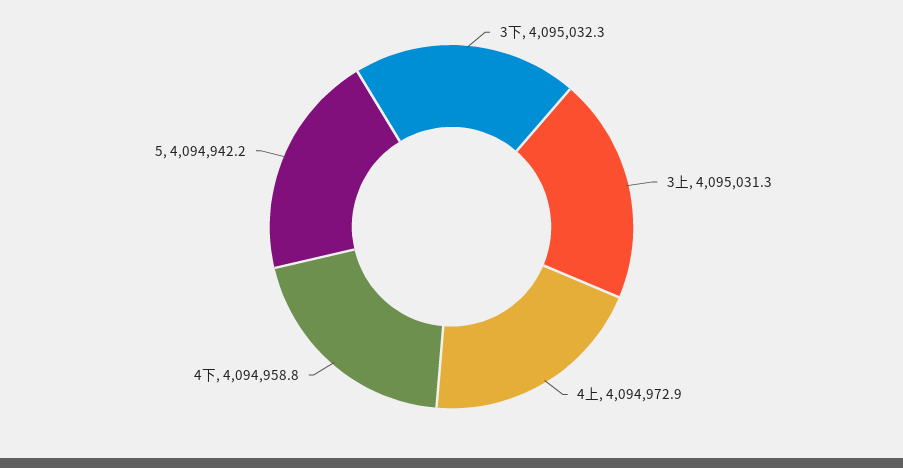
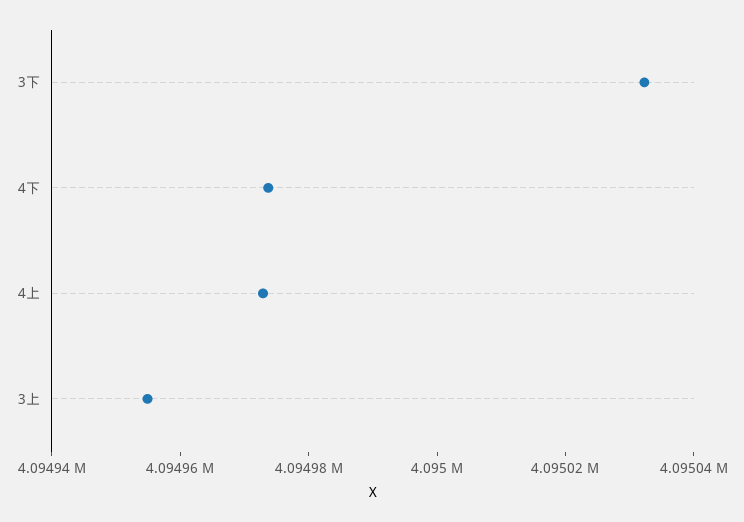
3上: 4095031.3 -> 4094955
4下: 4094958.8 -> 4094975
5: 4094942.2 -> none

